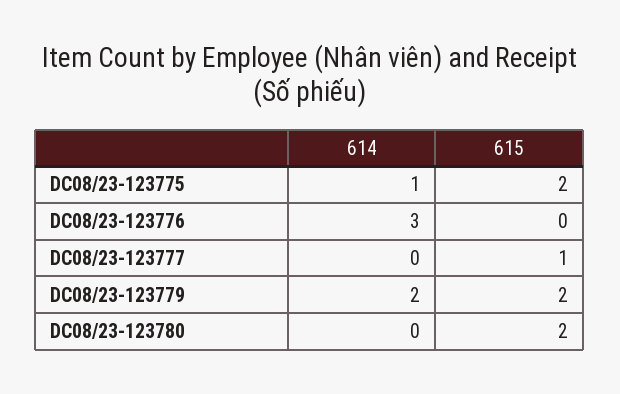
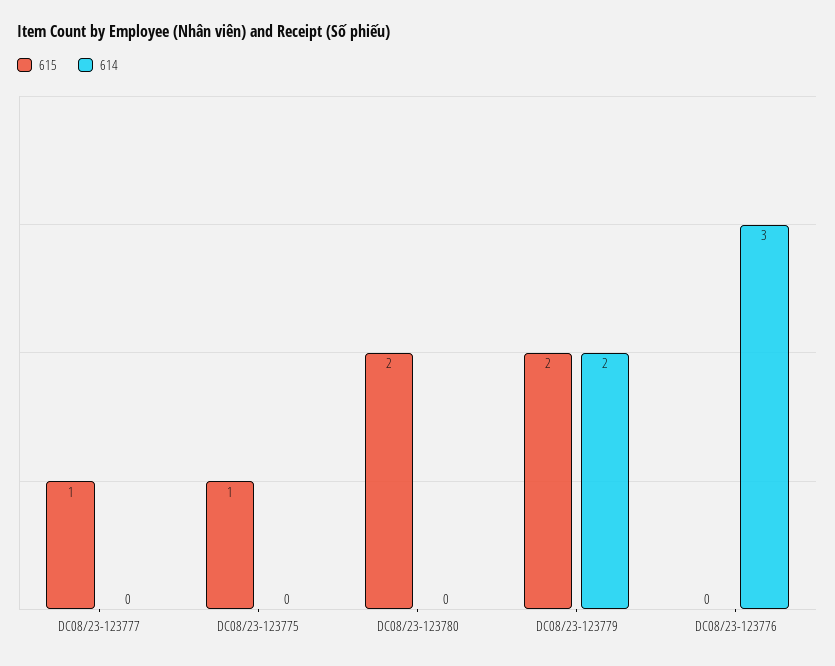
614, DC08/23-123775: 1 -> 0
615, DC08/23-123775: 2 -> 1

